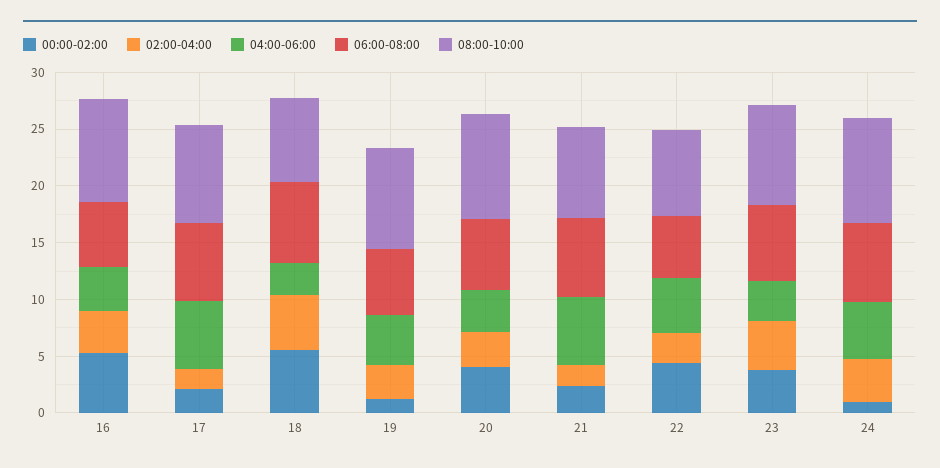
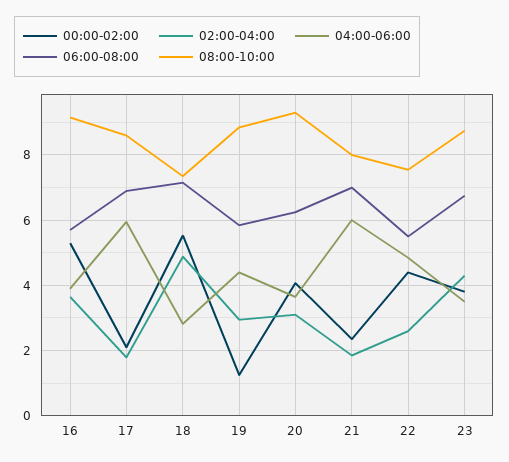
00:00-02:00, 24: 1 -> none
02:00-04:00, 24: 4 -> none
04:00-06:00, 24: 5 -> none
06:00-08:00, 24: 7 -> none
08:00-10:00, 24: 9 -> none

